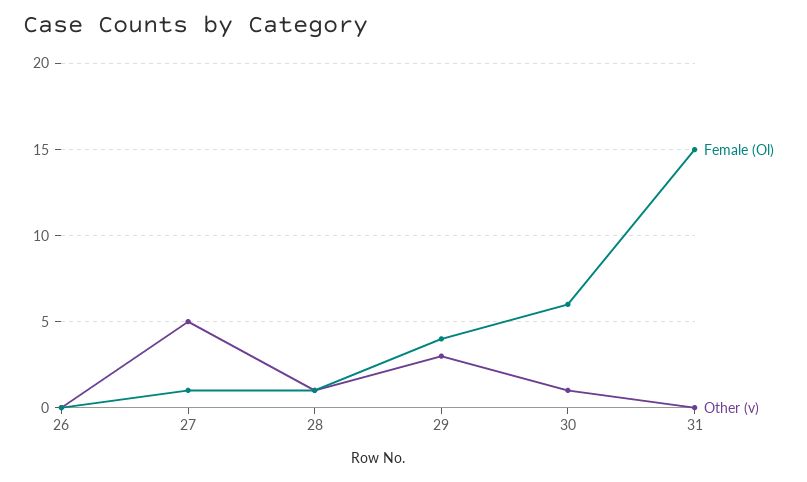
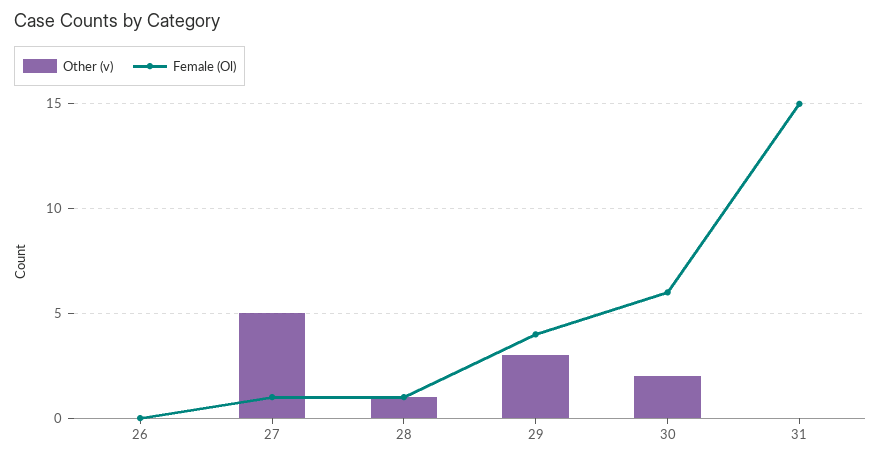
Other (v), 30: 1 -> 2

